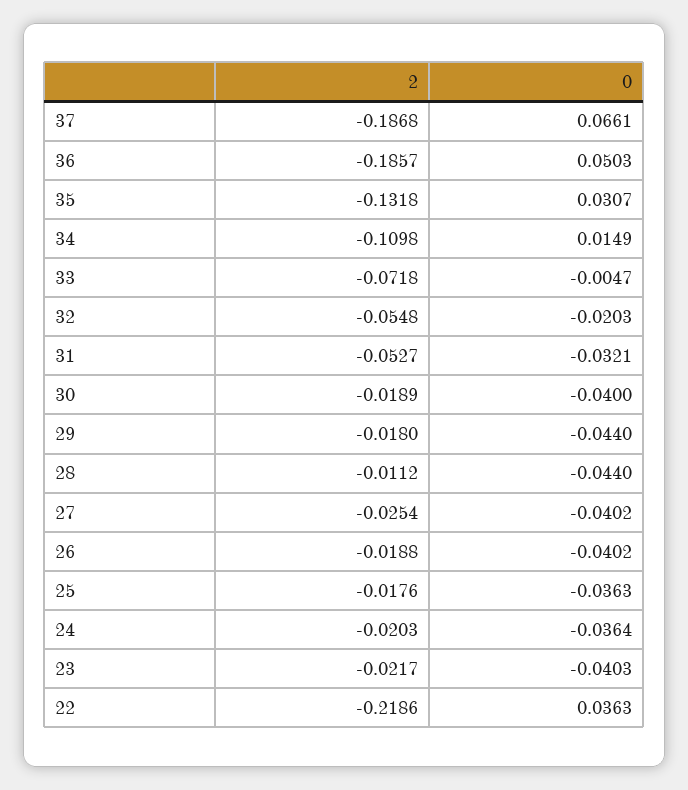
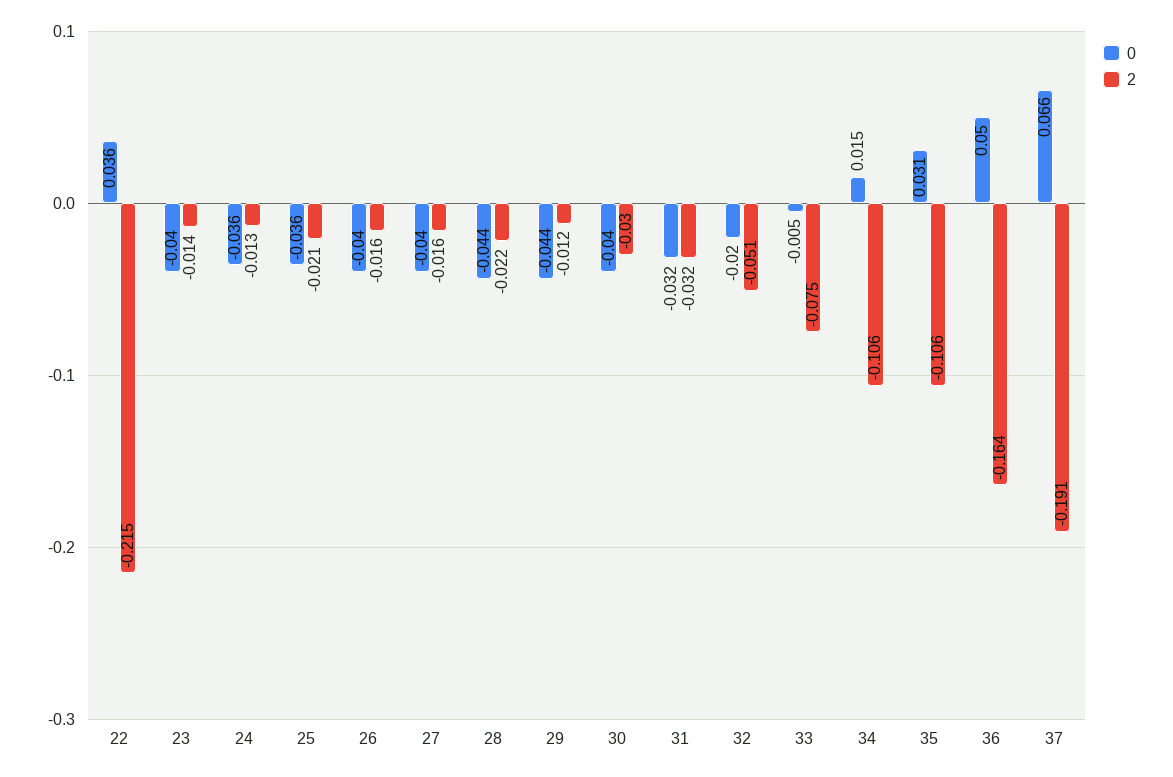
2, 37: -0.1868 -> -0.191
2, 36: -0.1857 -> -0.164
2, 35: -0.1318 -> -0.106
2, 34: -0.1098 -> -0.106
2, 33: -0.0718 -> -0.075
2, 32: -0.0548 -> -0.051
2, 31: -0.0527 -> -0.032
2, 30: -0.0189 -> -0.03
2, 29: -0.018 -> -0.012
2, 28: -0.0112 -> -0.022
2, 27: -0.0254 -> -0.016
2, 26: -0.0188 -> -0.016
2, 25: -0.0176 -> -0.021
2, 24: -0.0203 -> -0.013
2, 23: -0.0217 -> -0.014
2, 22: -0.2186 -> -0.215

